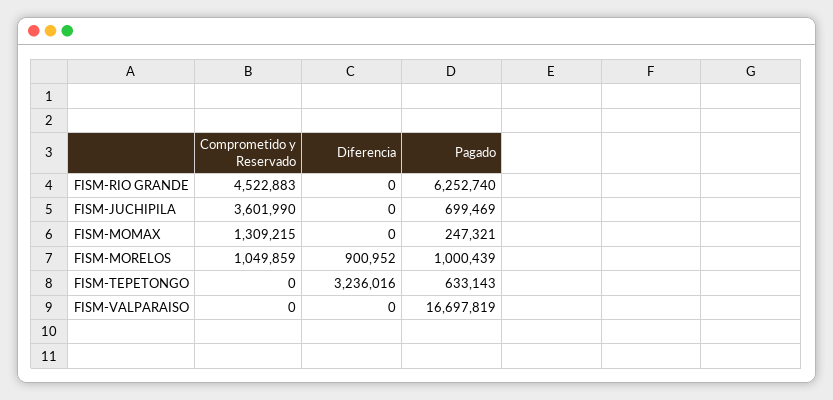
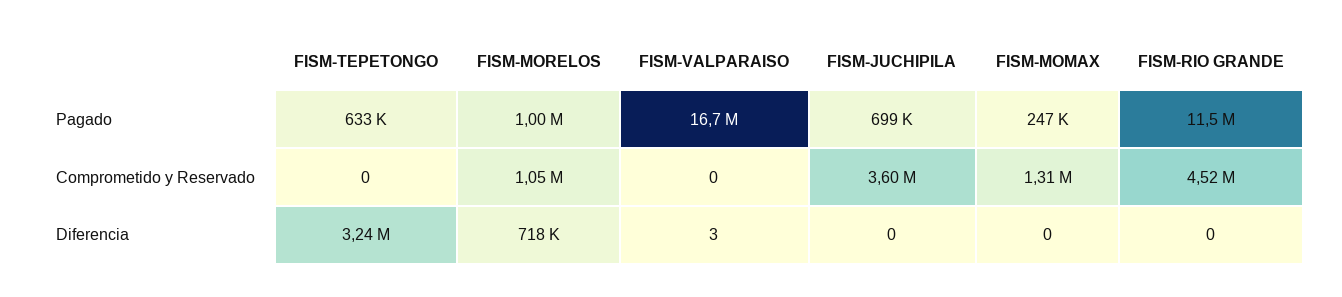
Pagado, FISM-RIO GRANDE: 6252740 -> 11500000
Diferencia, FISM-MORELOS: 900952 -> 718000
Diferencia, FISM-VALPARAISO: 0 -> 3

